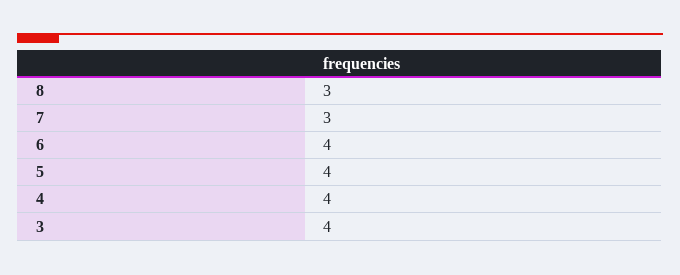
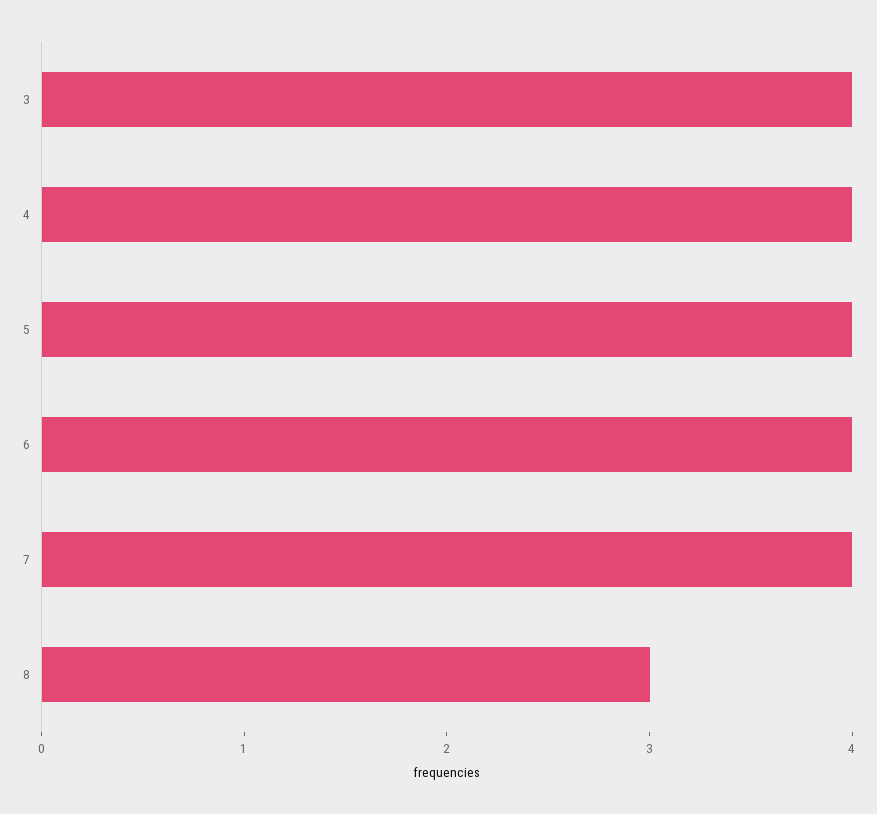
7: 3 -> 4

